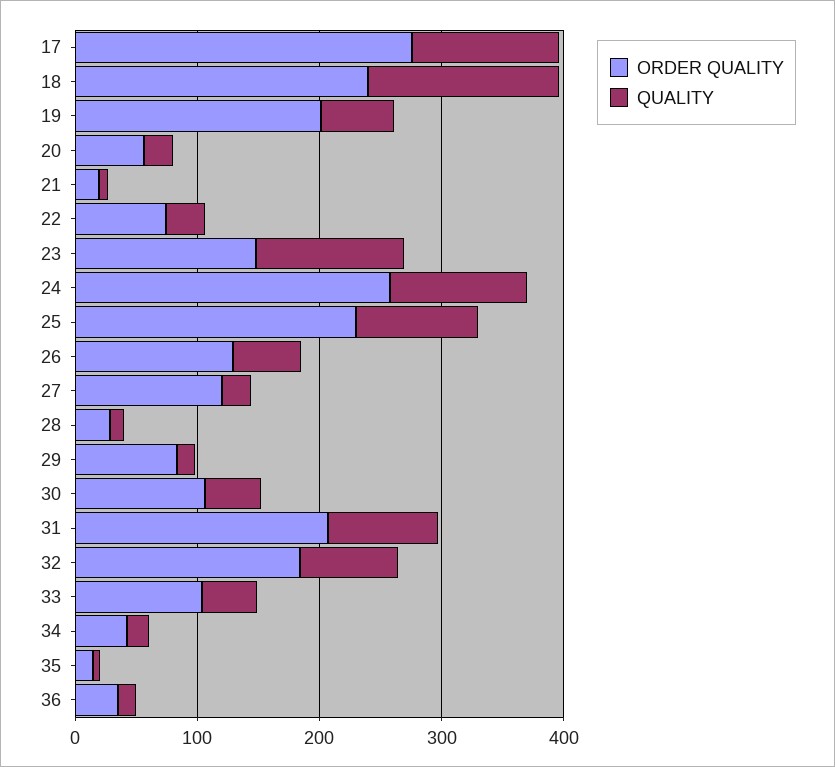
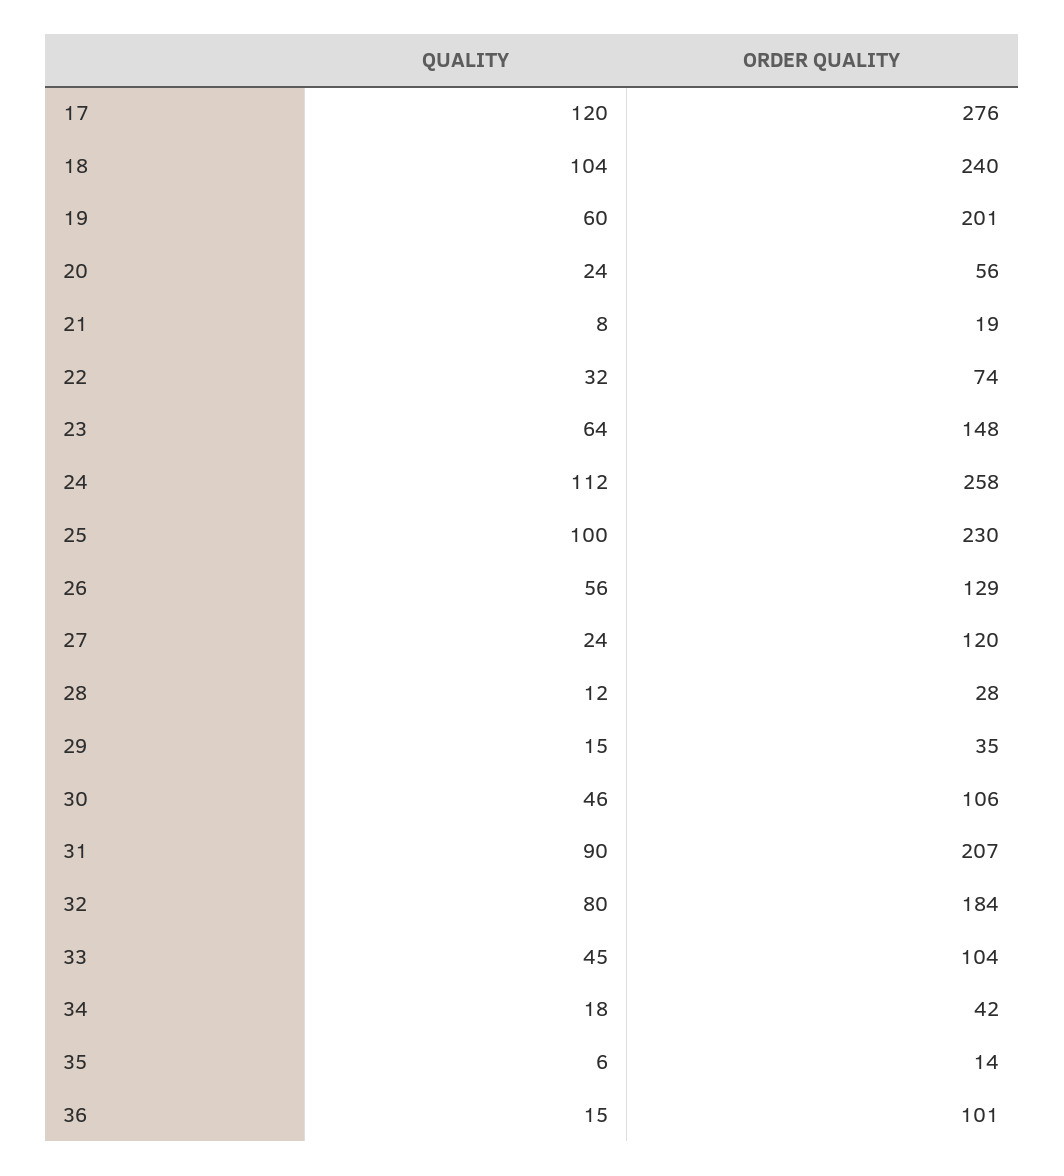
QUALITY, 18: 160 -> 104
QUALITY, 23: 120 -> 64
ORDER QUALITY, 29: 80 -> 35
ORDER QUALITY, 36: 40 -> 101

